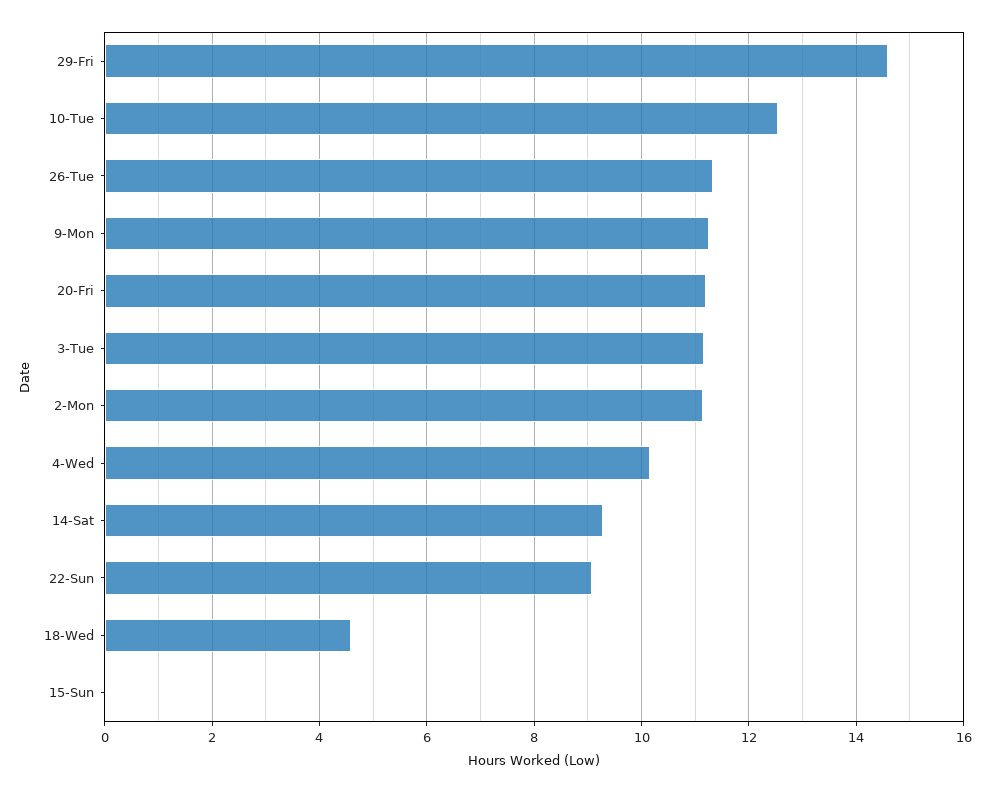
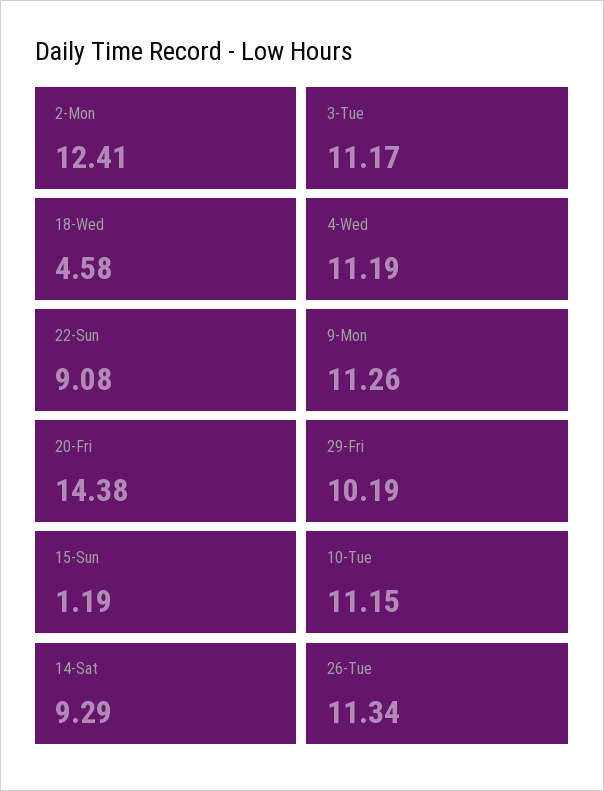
29-Fri: 14.6 -> 10.19
10-Tue: 12.6 -> 11.15
20-Fri: 11.2 -> 14.38
2-Mon: 11.2 -> 12.41
4-Wed: 10.2 -> 11.19
15-Sun: 0 -> 1.19

